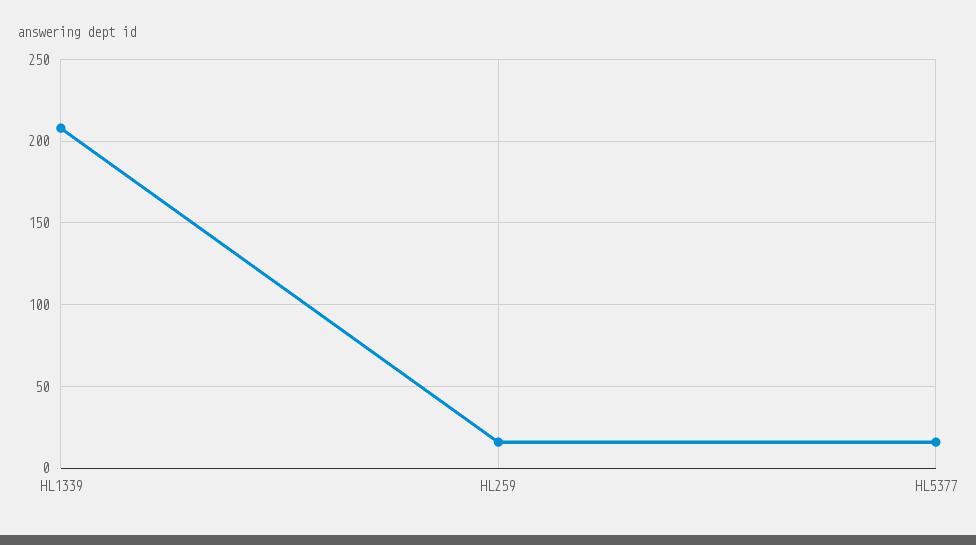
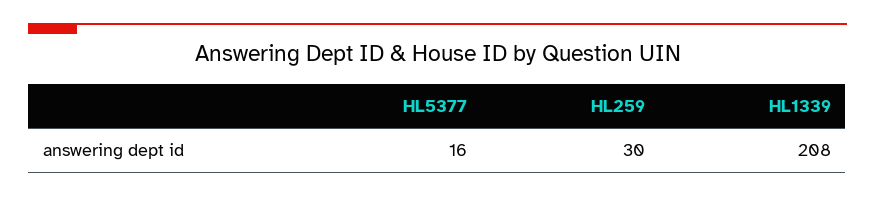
HL259: 15 -> 30

